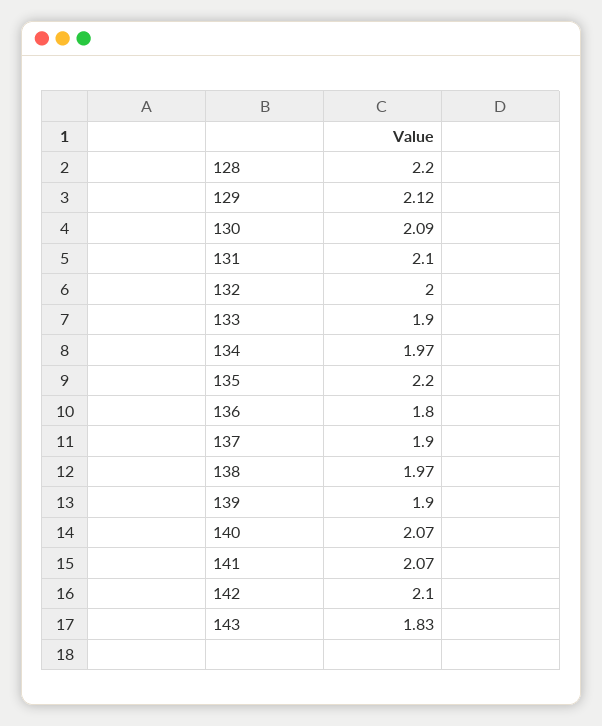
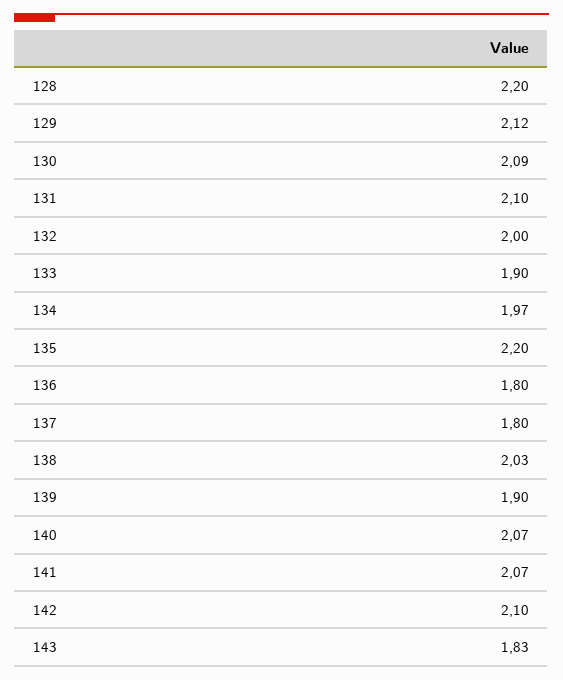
137: 1.9 -> 1.8
138: 1.97 -> 2.03

